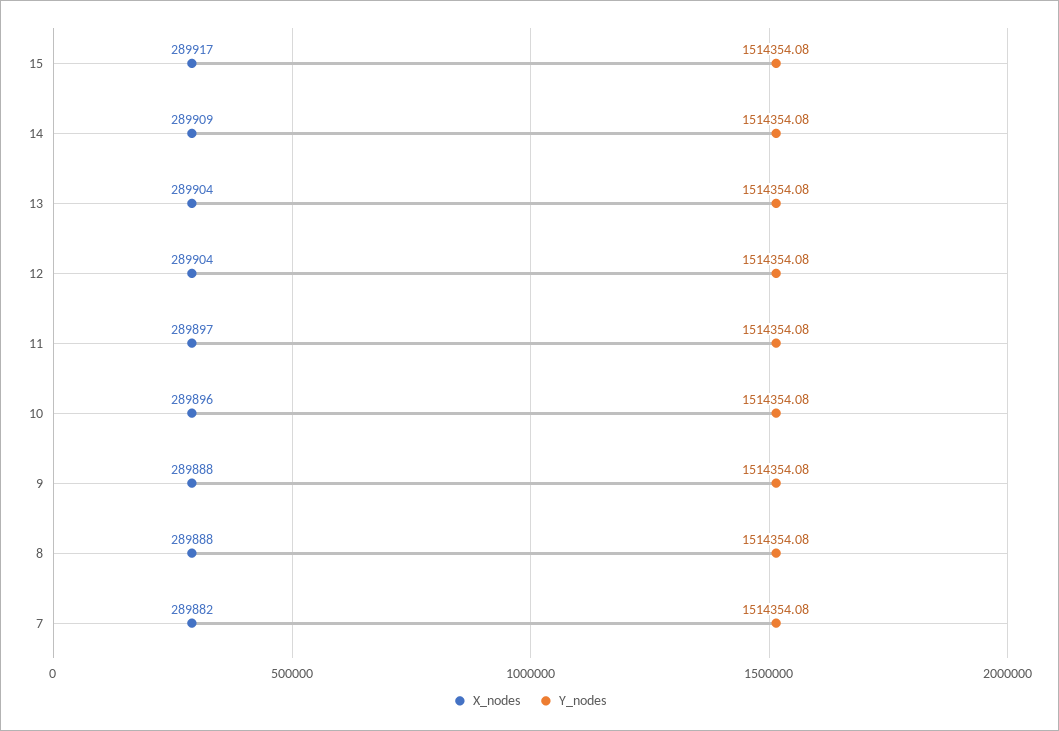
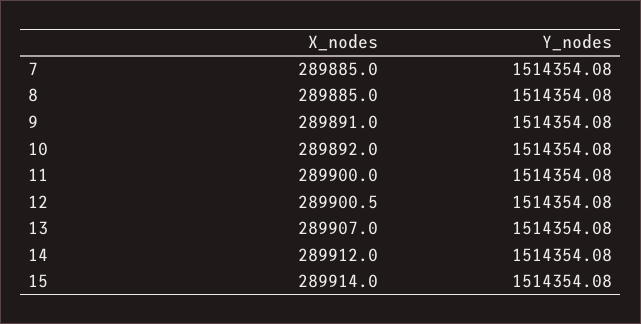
X_nodes, 15: 289917 -> 289914
X_nodes, 14: 289909 -> 289912
X_nodes, 13: 289904 -> 289907
X_nodes, 12: 289904 -> 289900.5
X_nodes, 11: 289897 -> 289900
X_nodes, 10: 289896 -> 289892
X_nodes, 9: 289888 -> 289891
X_nodes, 8: 289888 -> 289885
X_nodes, 7: 289882 -> 289885

